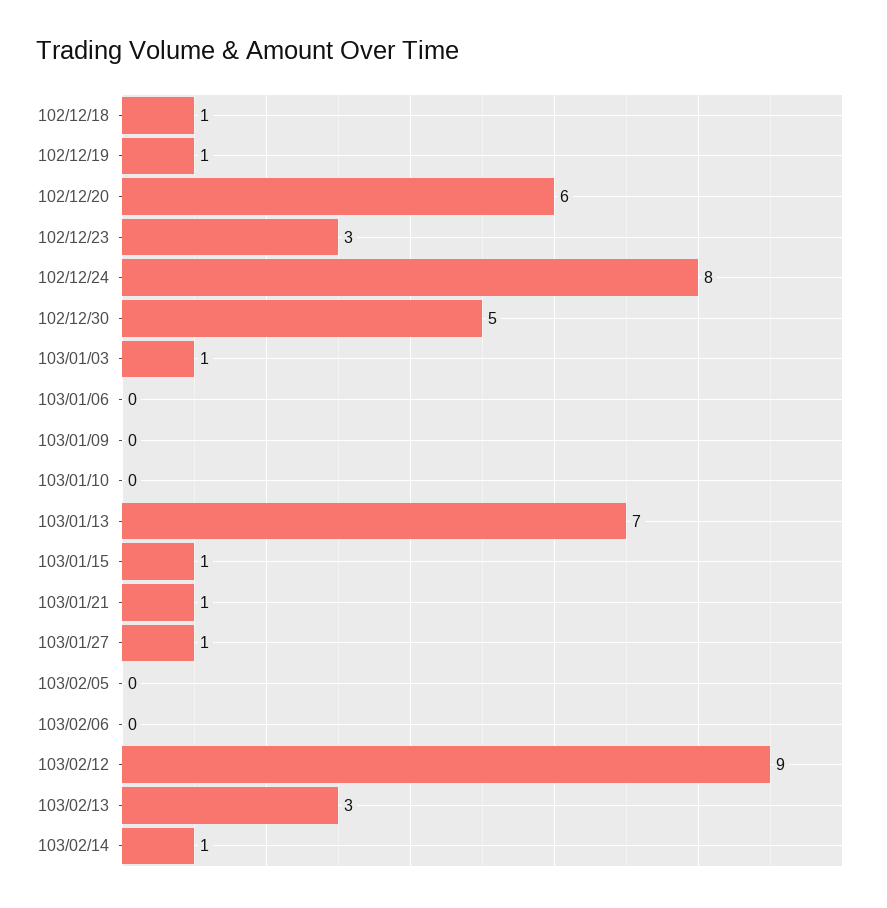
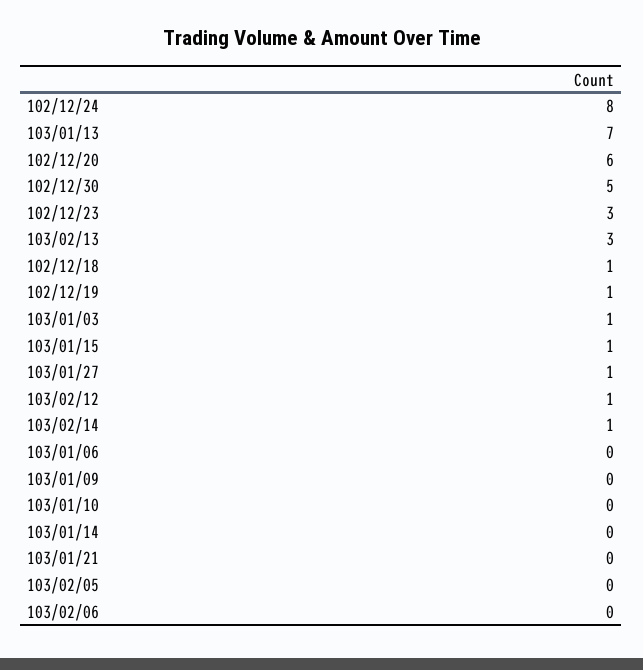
103/01/21: 1 -> 0
103/02/12: 9 -> 1
103/01/14: none -> 0

